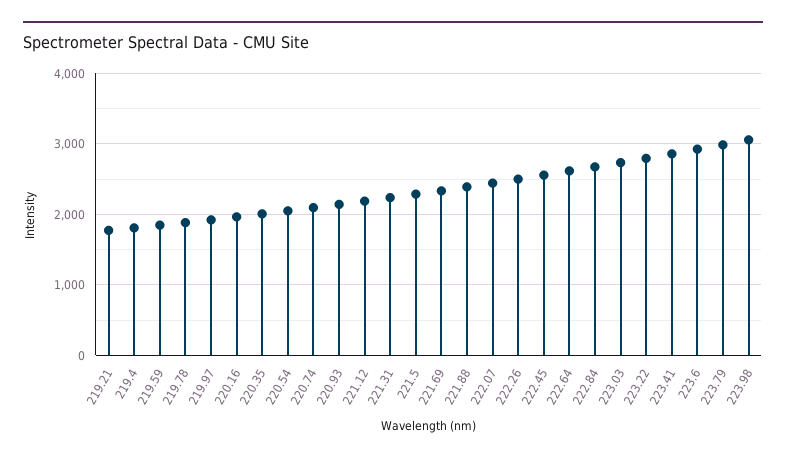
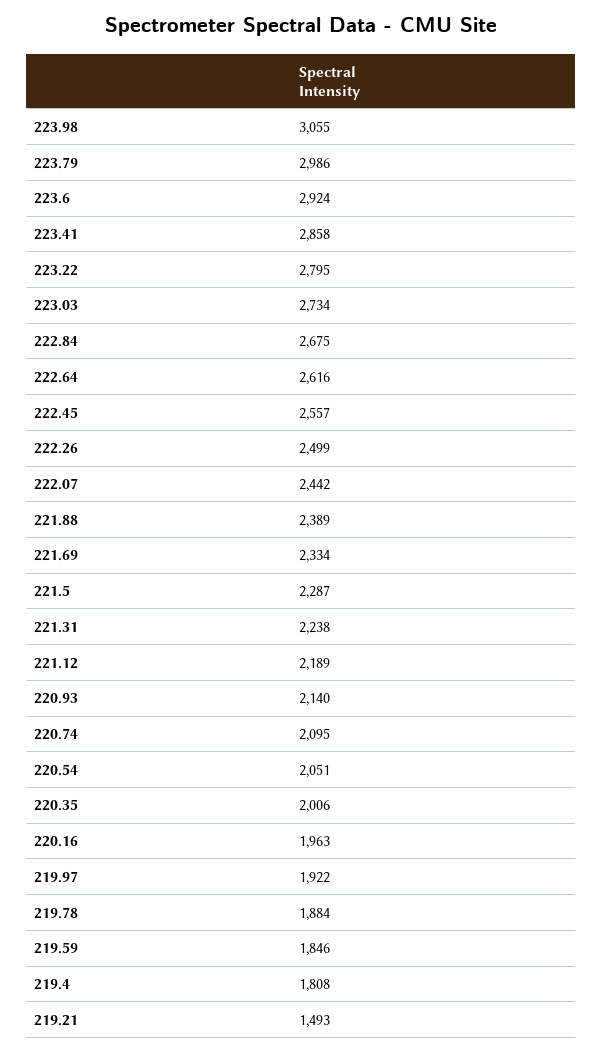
219.21: 1800 -> 1493

